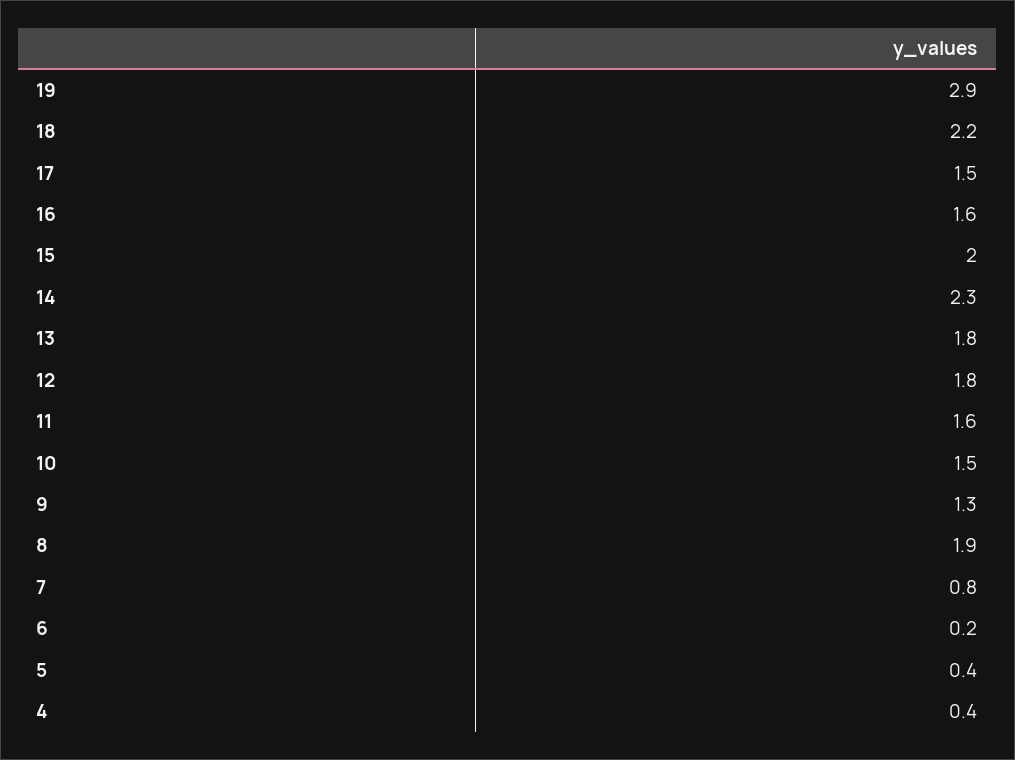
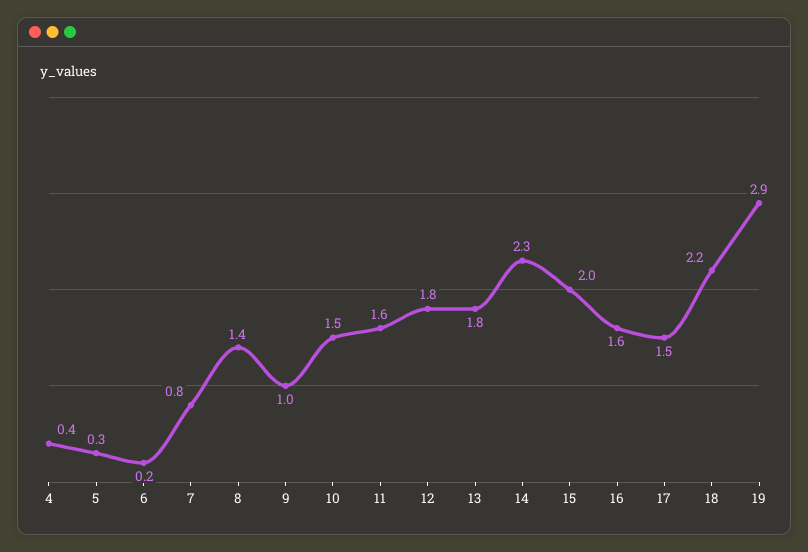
9: 1.3 -> 1
8: 1.9 -> 1.4
5: 0.4 -> 0.3

